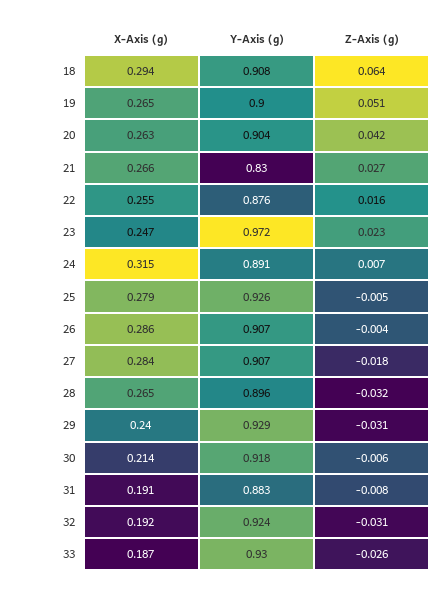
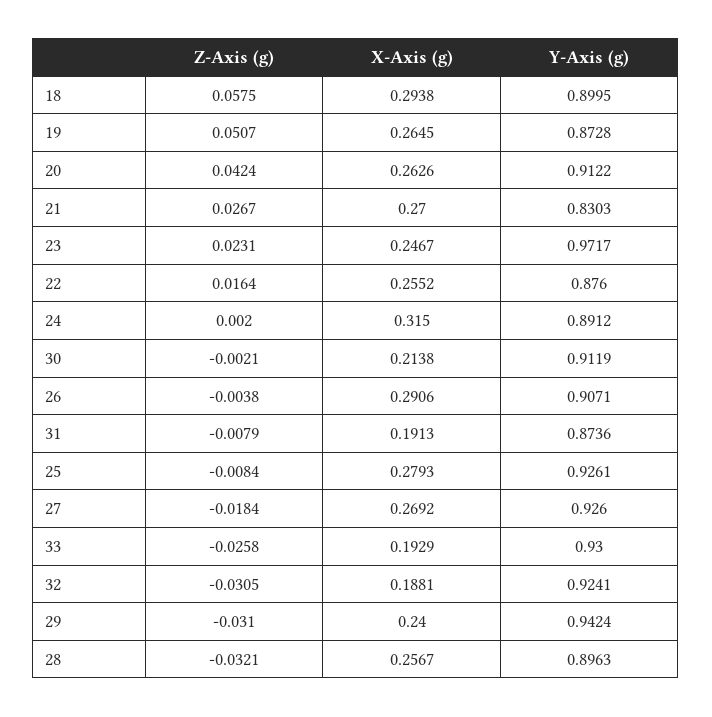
Y-Axis (g), 18: 0.908 -> 0.8995
Z-Axis (g), 18: 0.064 -> 0.0575
Y-Axis (g), 19: 0.9 -> 0.8728
Y-Axis (g), 20: 0.904 -> 0.9122
X-Axis (g), 21: 0.266 -> 0.27
Z-Axis (g), 24: 0.007 -> 0.002
Z-Axis (g), 25: -0.005 -> -0.0084
X-Axis (g), 26: 0.286 -> 0.2906
X-Axis (g), 27: 0.284 -> 0.2692
Y-Axis (g), 27: 0.907 -> 0.926
X-Axis (g), 28: 0.265 -> 0.2567
Y-Axis (g), 29: 0.929 -> 0.9424
Y-Axis (g), 30: 0.918 -> 0.9119
Z-Axis (g), 30: -0.006 -> -0.0021
Y-Axis (g), 31: 0.883 -> 0.8736
X-Axis (g), 32: 0.192 -> 0.1881
X-Axis (g), 33: 0.187 -> 0.1929

